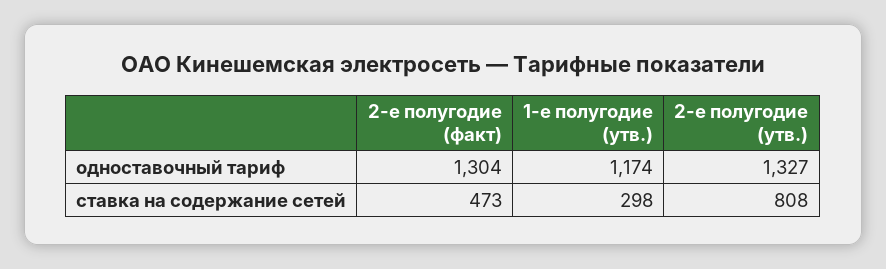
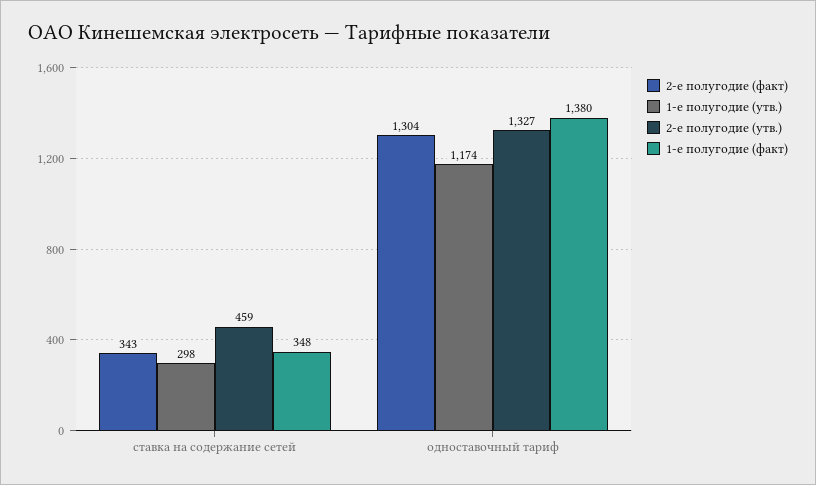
2-е полугодие (факт), ставка на содержание сетей: 473 -> 343
2-е полугодие (утв.), ставка на содержание сетей: 808 -> 459
1-е полугодие (факт), ставка на содержание сетей: none -> 348
1-е полугодие (факт), одноставочный тариф: none -> 1380

